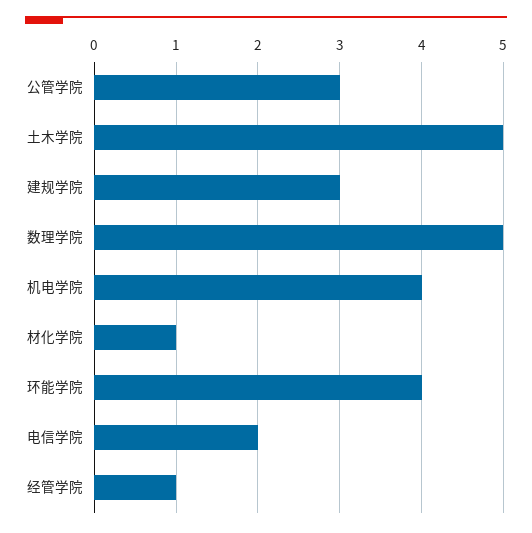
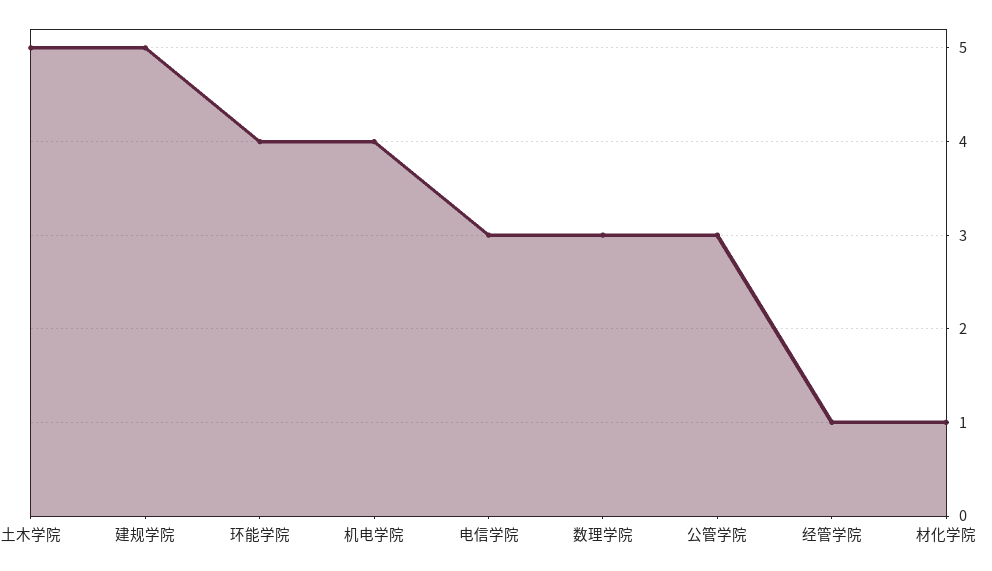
建规学院: 3 -> 5
数理学院: 5 -> 3
电信学院: 2 -> 3

